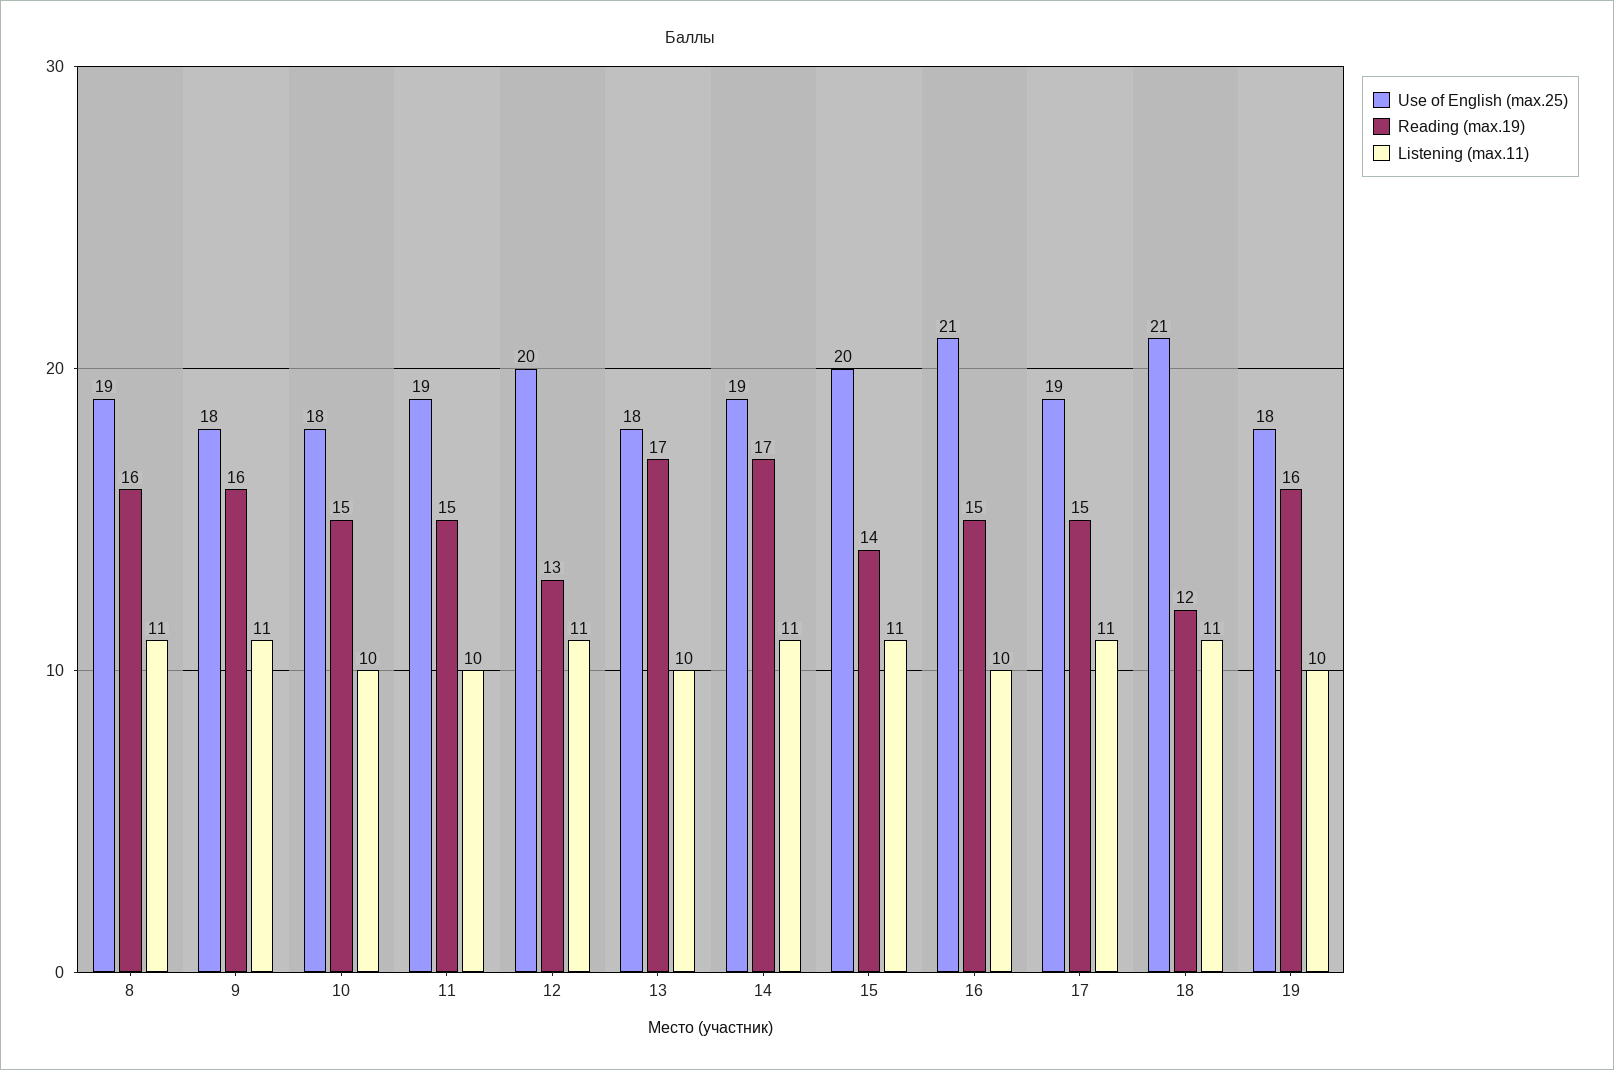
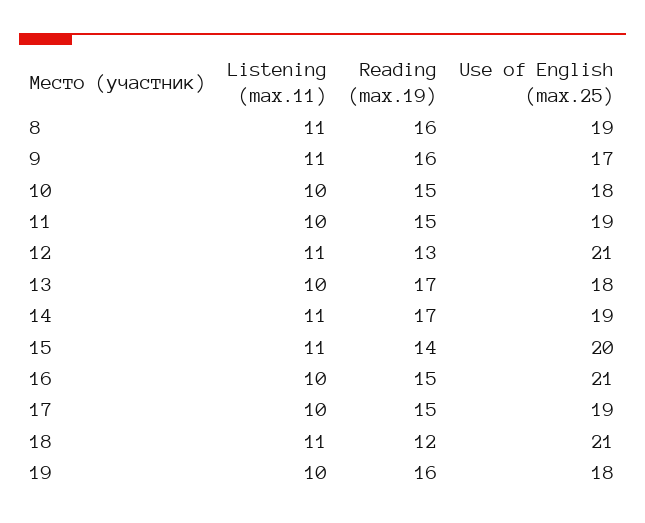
Use of English (max.25), 9: 18 -> 17
Use of English (max.25), 12: 20 -> 21
Listening (max.11), 17: 11 -> 10

